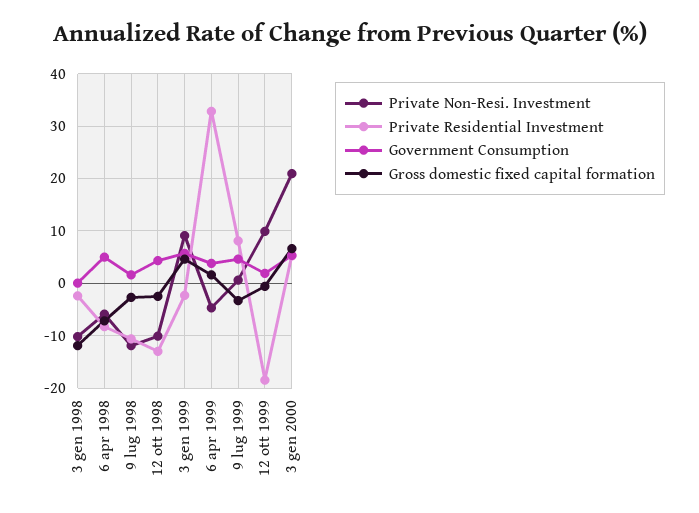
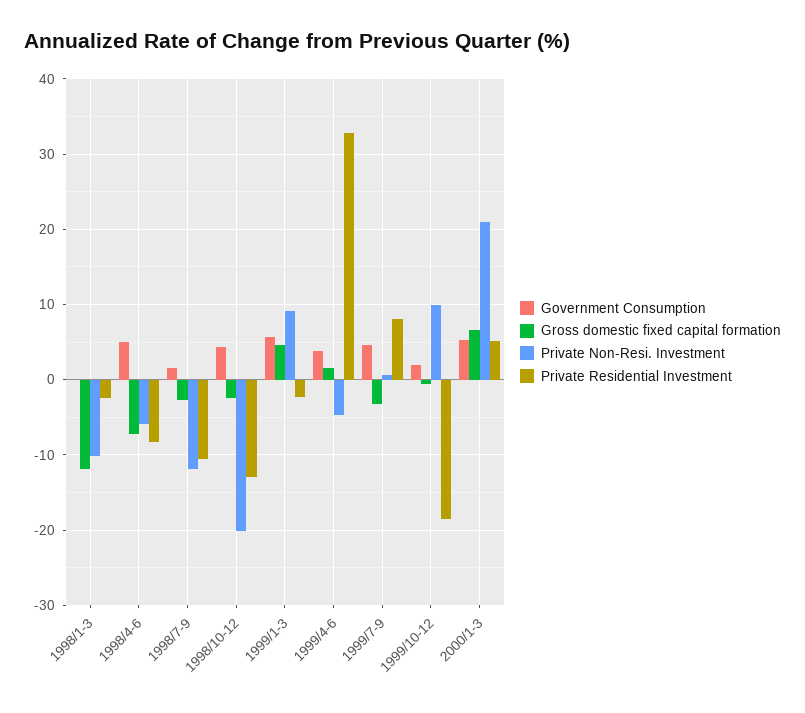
Private Non-Resi. Investment, 12 ott 1998: -10 -> -20

